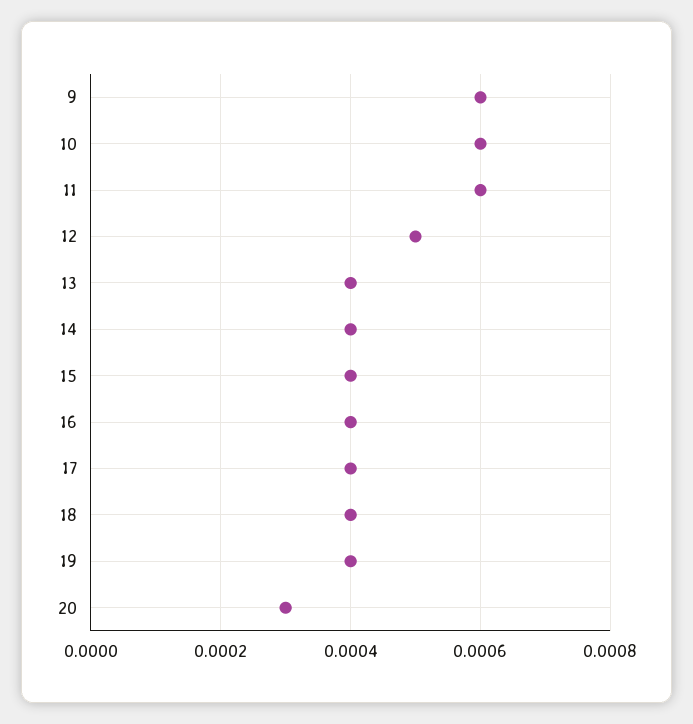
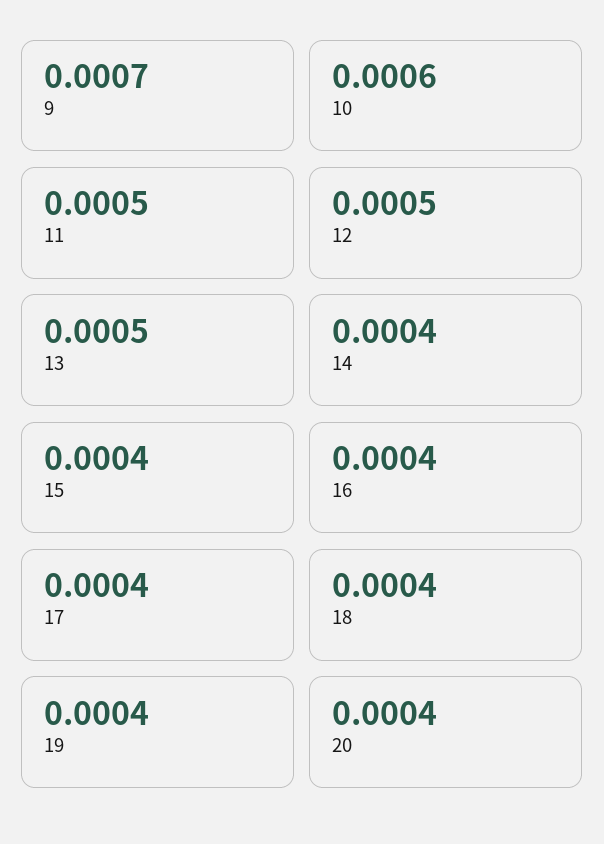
9: 0.0006 -> 0.0007
11: 0.0006 -> 0.0005
13: 0.0004 -> 0.0005
20: 0.0003 -> 0.0004

